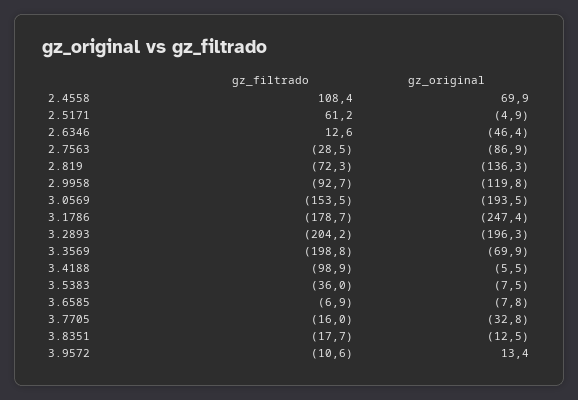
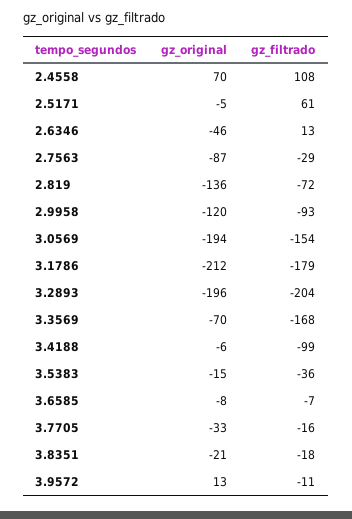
gz_original, 3.1786: -247.4 -> -212
gz_filtrado, 3.3569: -198.8 -> -168
gz_original, 3.5383: -7.5 -> -15
gz_original, 3.8351: -12.5 -> -21

